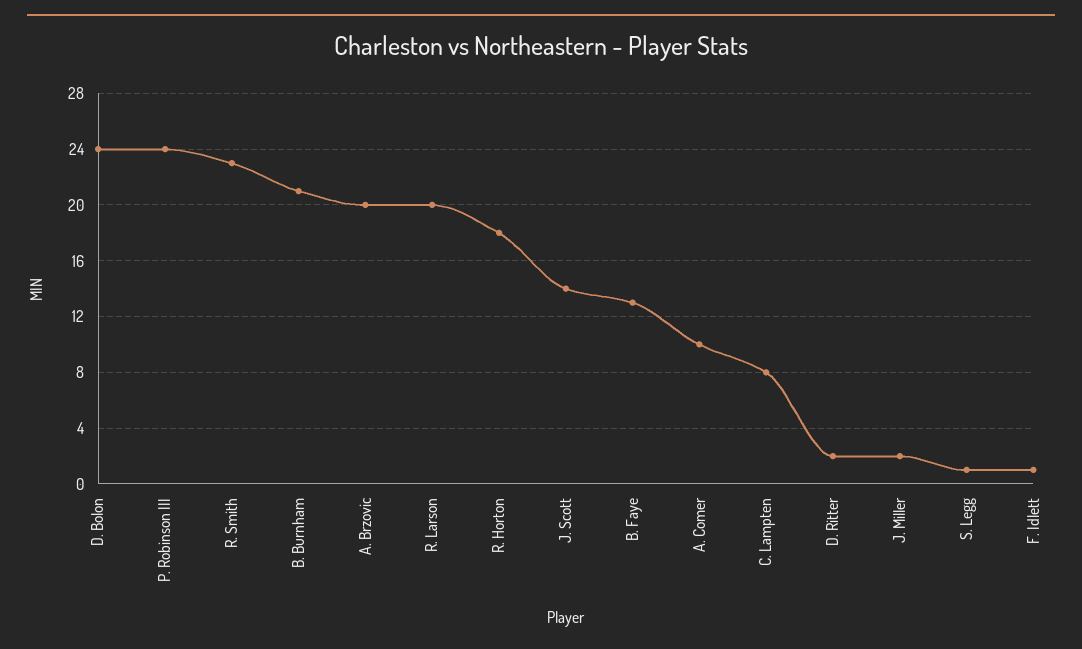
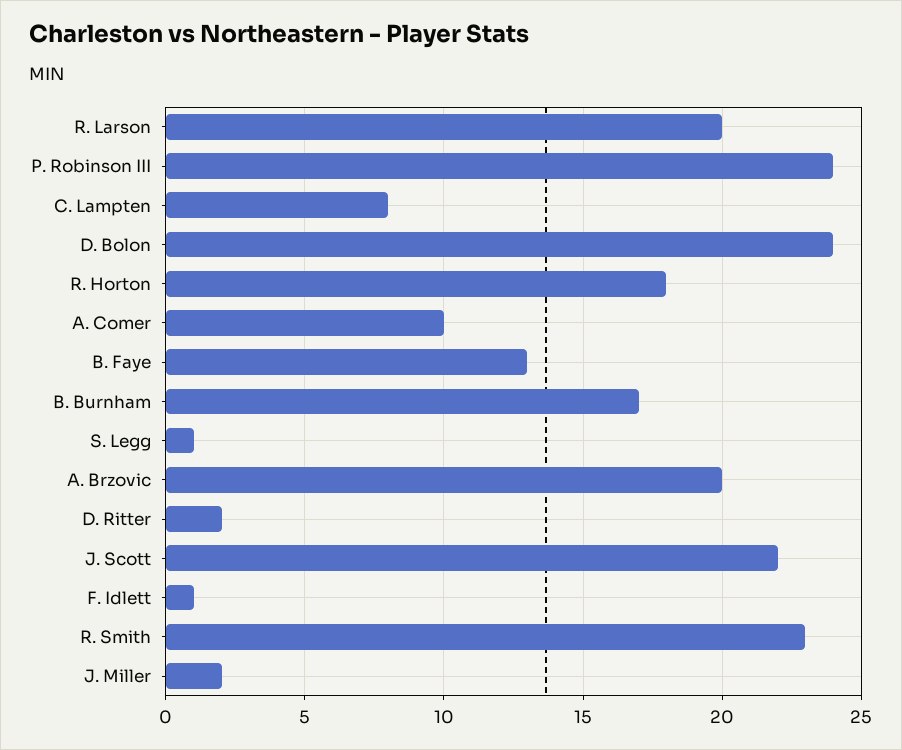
B. Burnham: 21 -> 17
J. Scott: 14 -> 22

